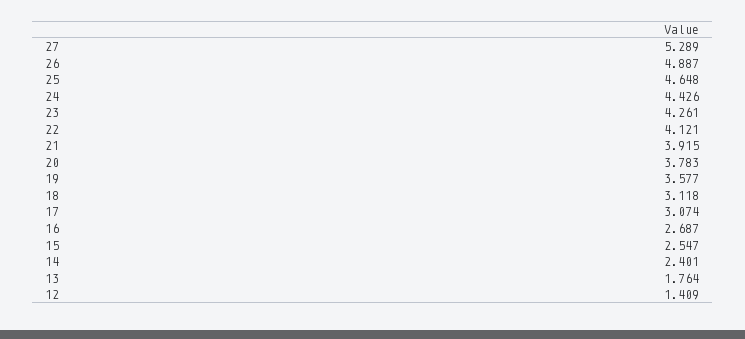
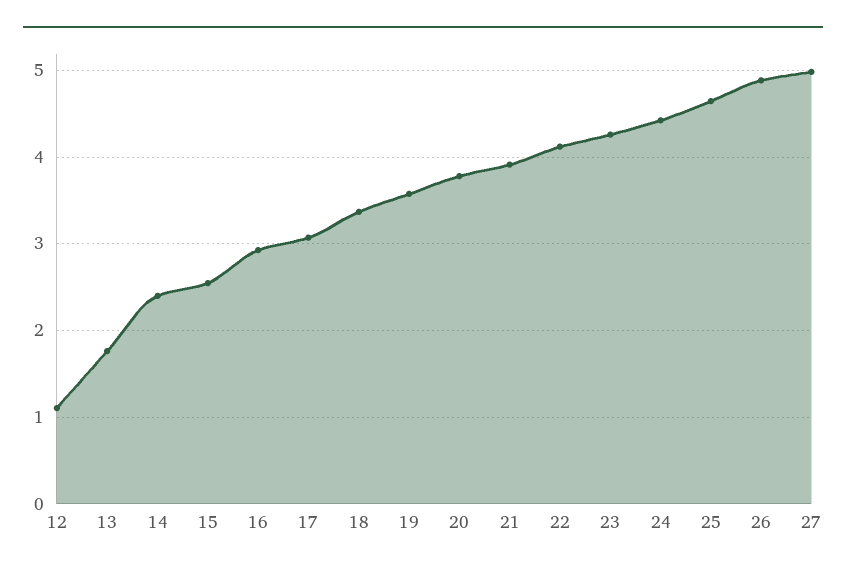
27: 5.289 -> 5
18: 3.118 -> 3.4
16: 2.687 -> 2.9
12: 1.409 -> 1.1

